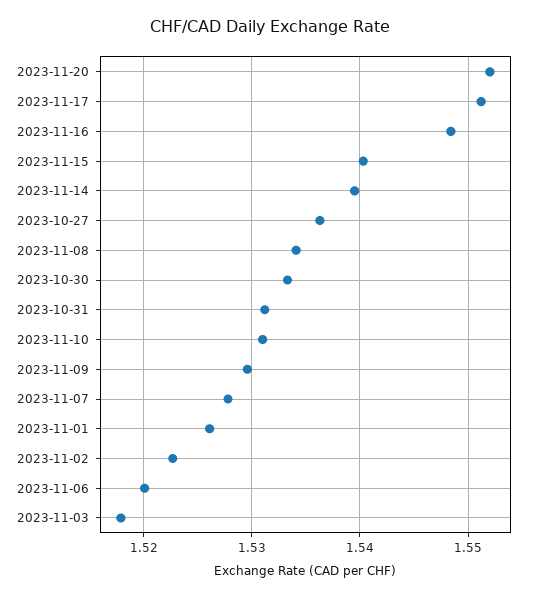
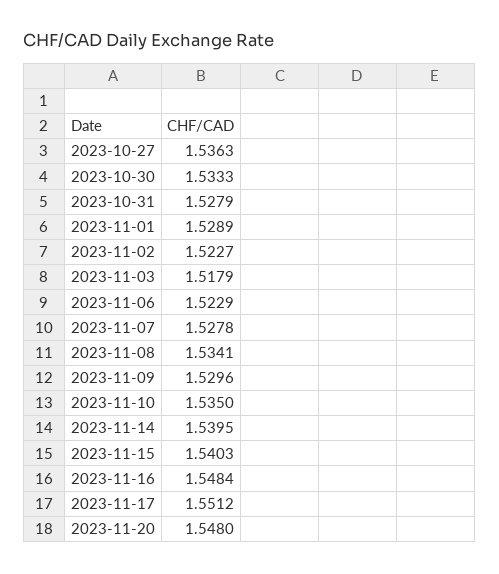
2023-11-20: 1.552 -> 1.548
2023-10-31: 1.531 -> 1.5279
2023-11-10: 1.531 -> 1.535
2023-11-01: 1.526 -> 1.5289
2023-11-06: 1.52 -> 1.5229

